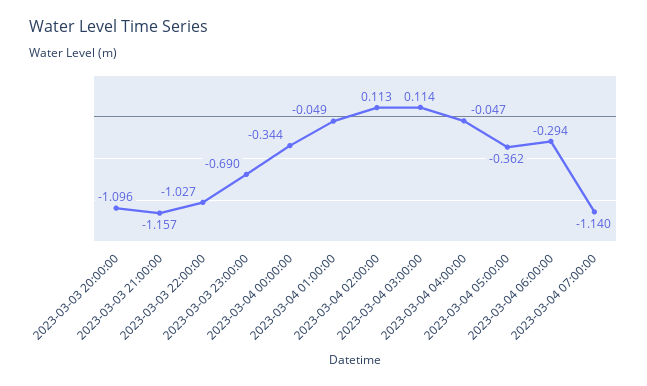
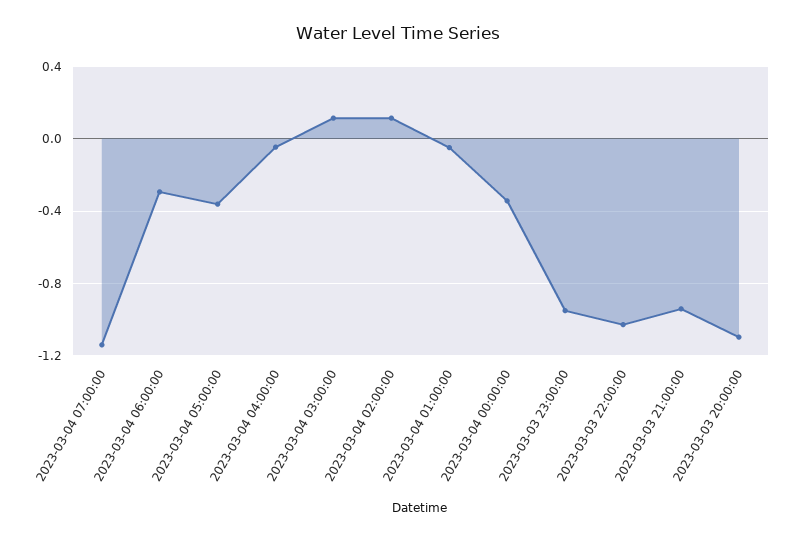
2023-03-03 21:00:00: -1.157 -> -0.95
2023-03-03 23:00:00: -0.69 -> -0.95

